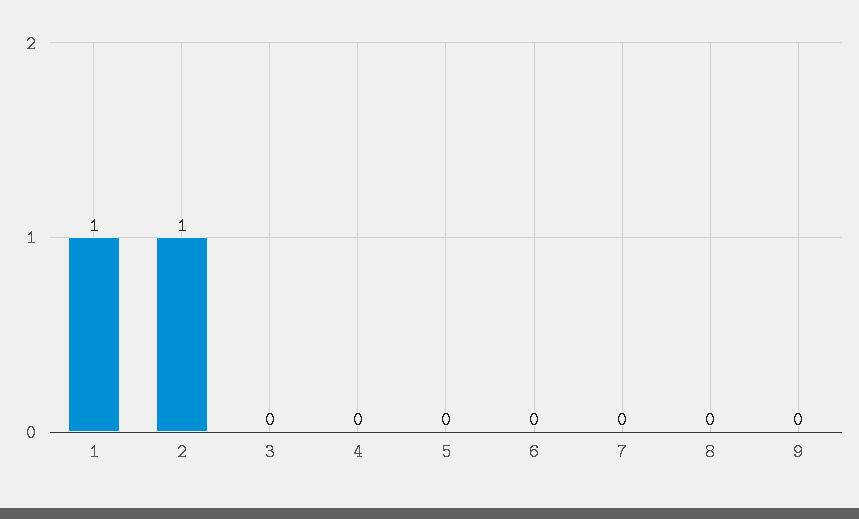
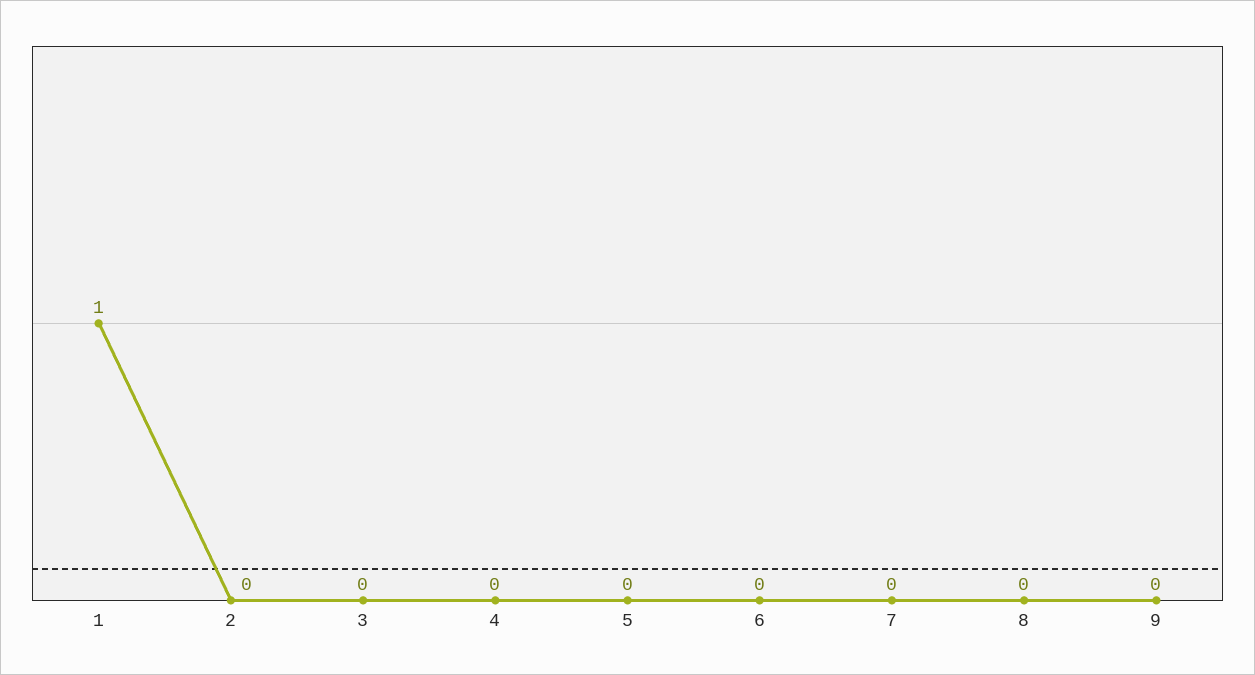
2: 1 -> 0

